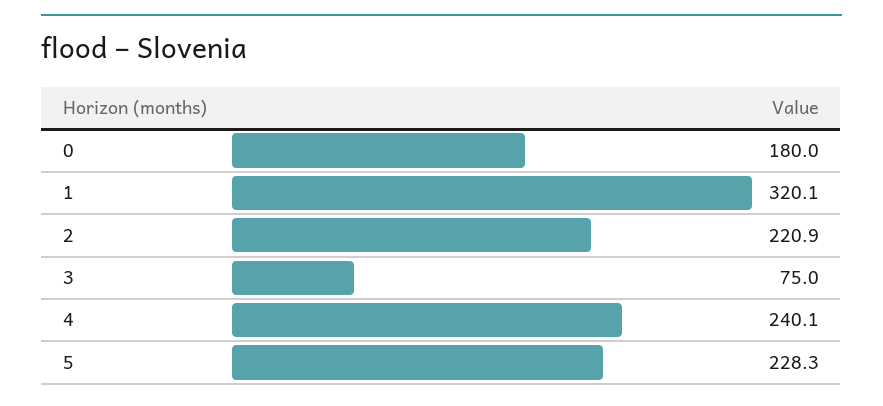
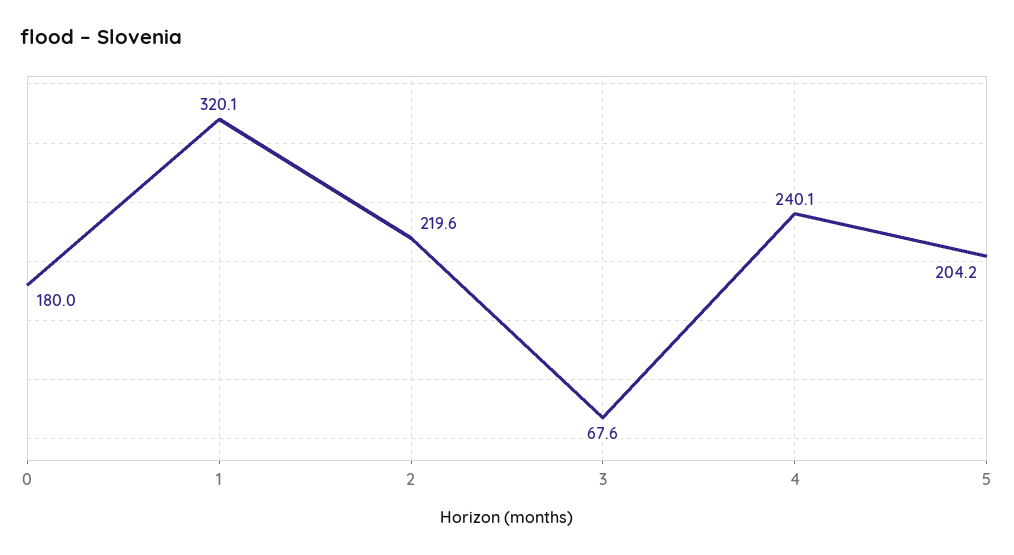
2: 220.9 -> 219.6
3: 75 -> 67.6
5: 228.3 -> 204.2

